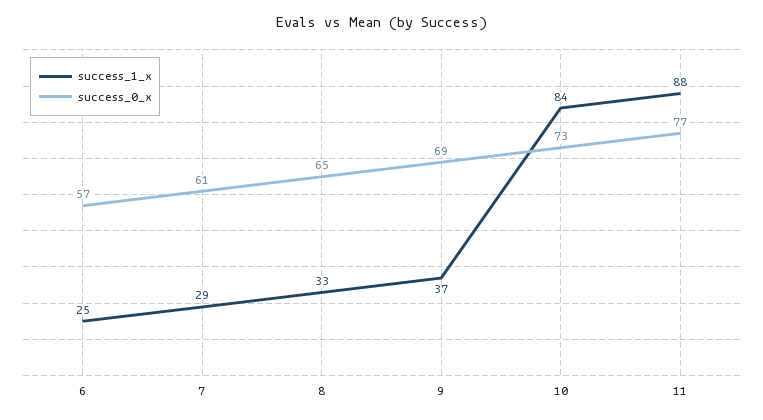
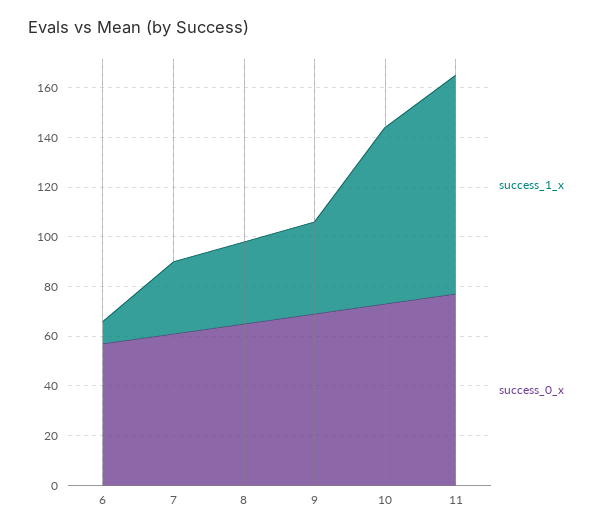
success_1_x, 6: 25 -> 10
success_1_x, 10: 84 -> 70

